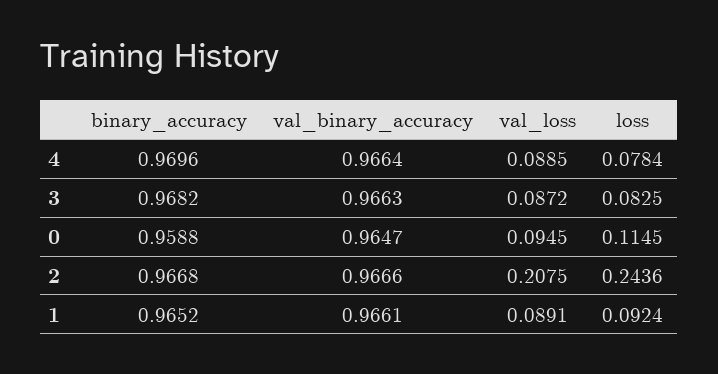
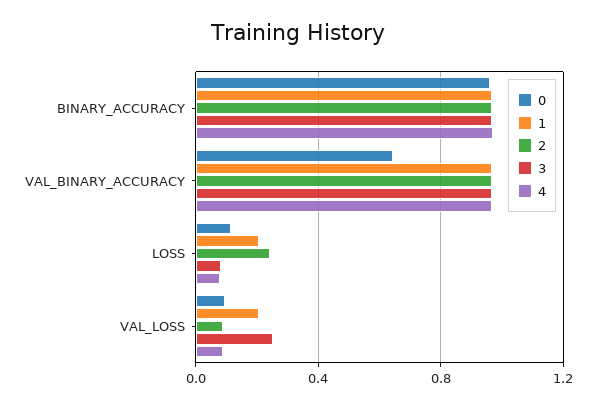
3, val_loss: 0.0872 -> 0.25
0, val_binary_accuracy: 0.9647 -> 0.65
2, val_loss: 0.2075 -> 0.1
1, val_loss: 0.0891 -> 0.2
1, loss: 0.0924 -> 0.2

